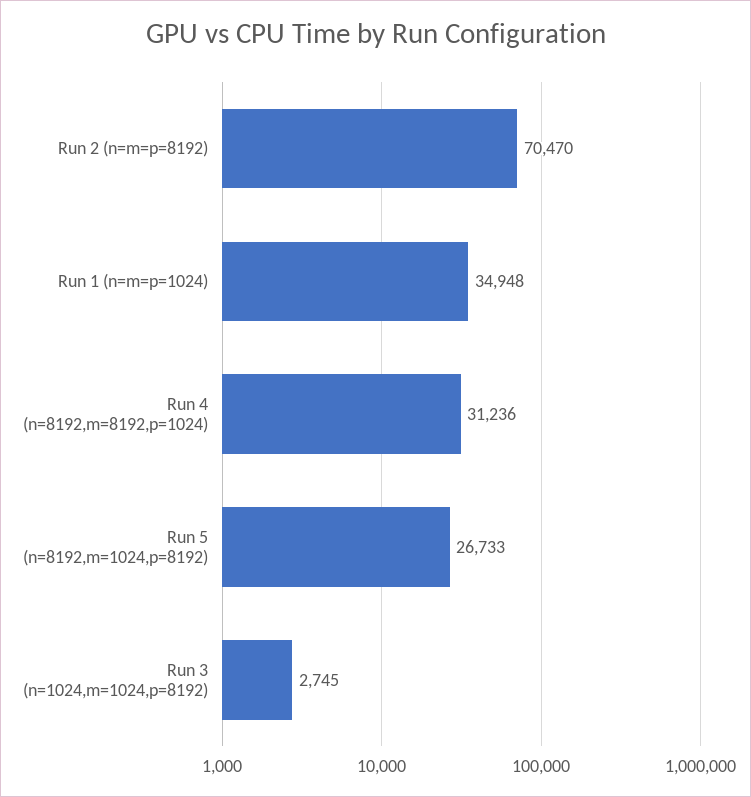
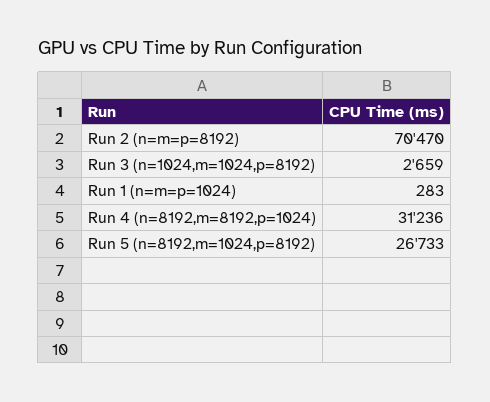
Run 1 (n=m=p=1024): 34948 -> 283
Run 3 (n=1024,m=1024,p=8192): 2745 -> 2659

